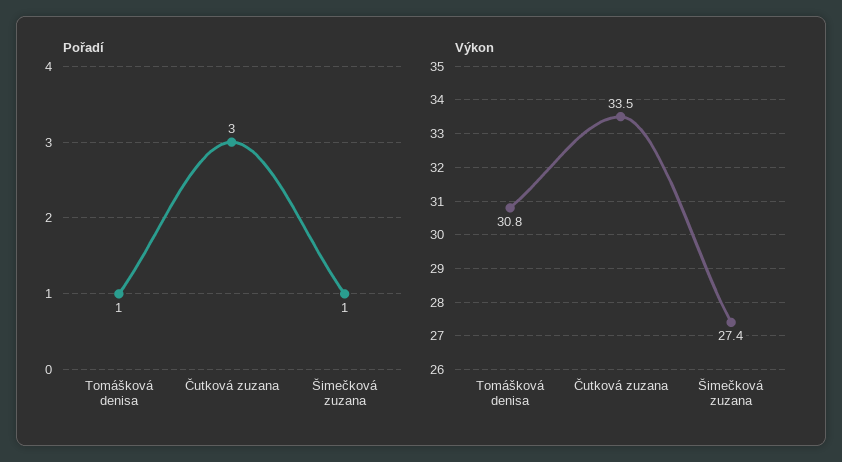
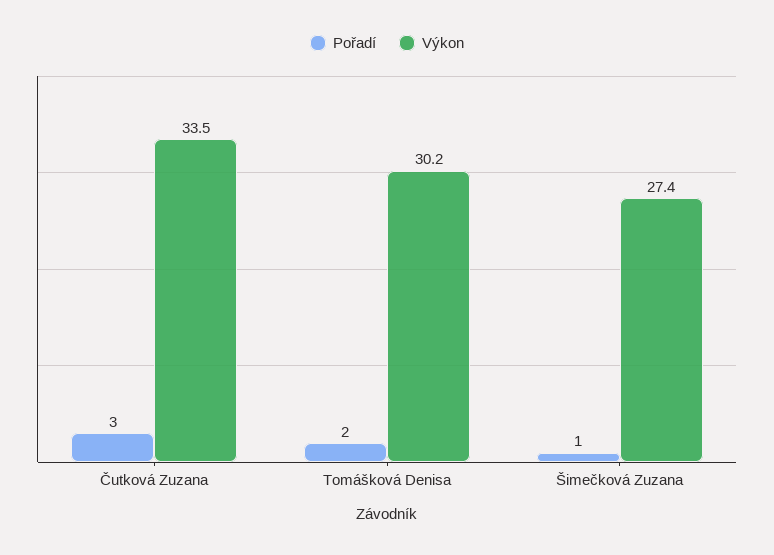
Pořadí, Tomášková denisa: 1 -> 2
Výkon, Tomášková denisa: 30.8 -> 30.2

